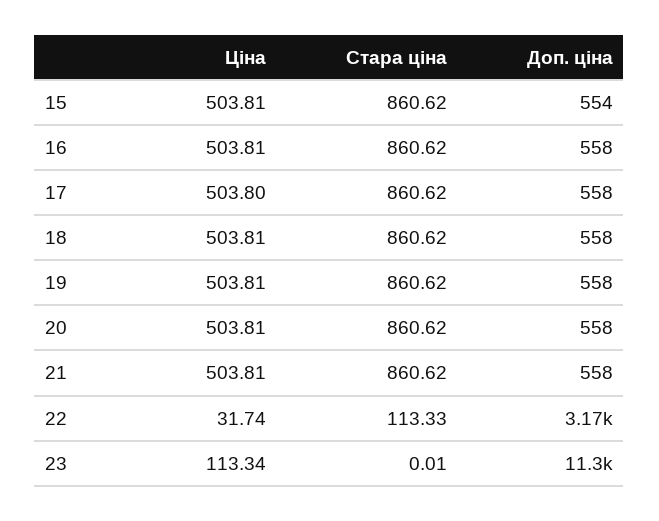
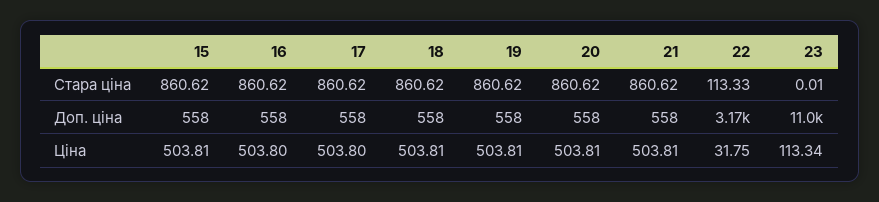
Доп. ціна, 15: 554 -> 558
Ціна, 16: 503.81 -> 503.8
Ціна, 22: 31.74 -> 31.75
Доп. ціна, 23: 11300 -> 11000

